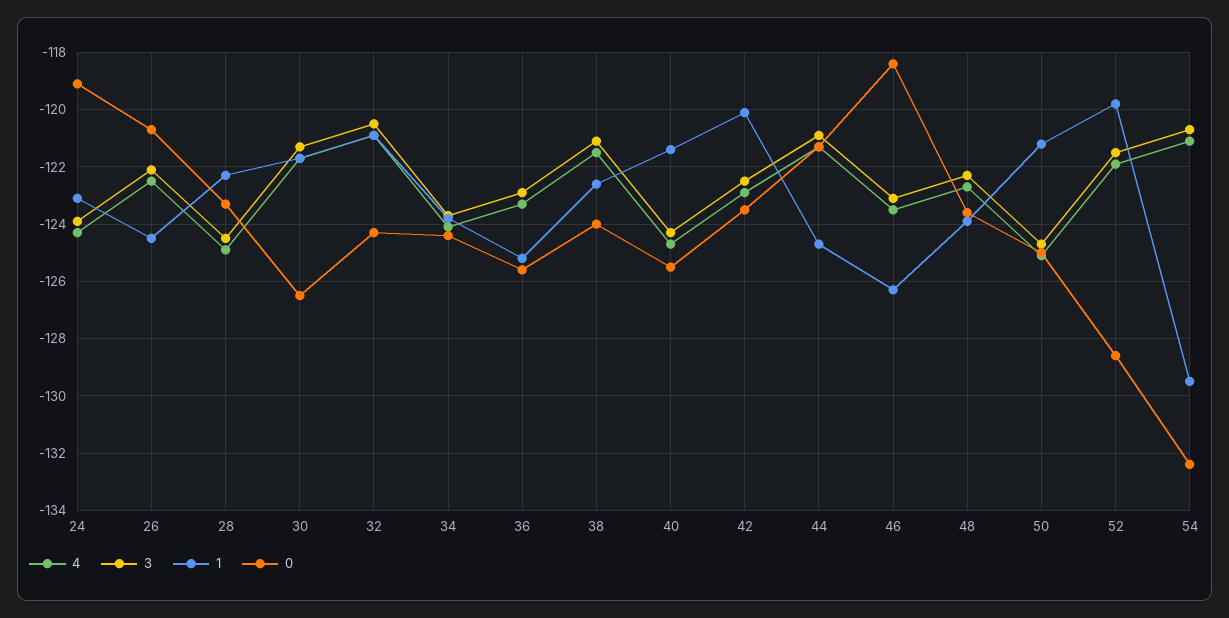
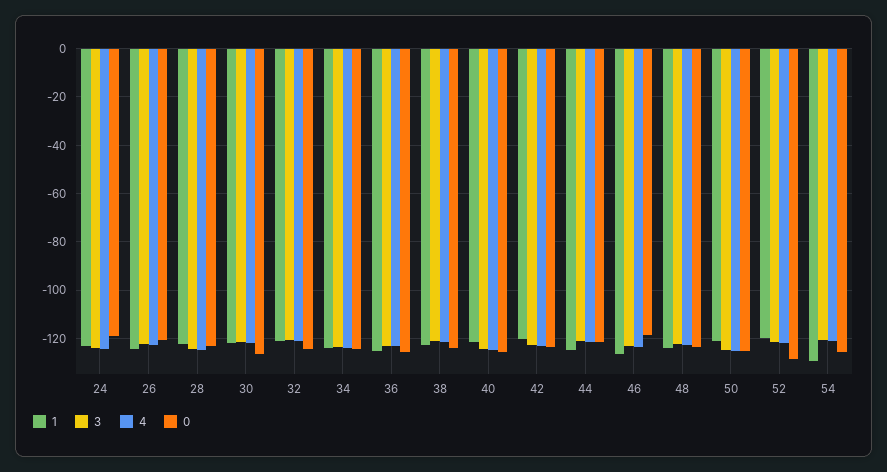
0, 54: -132.5 -> -125

